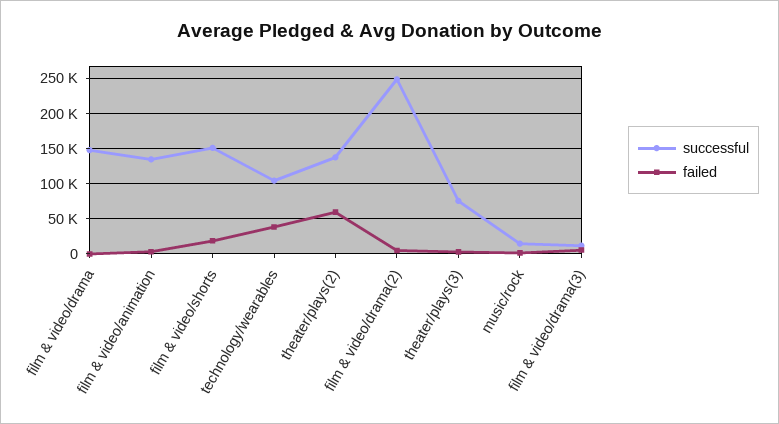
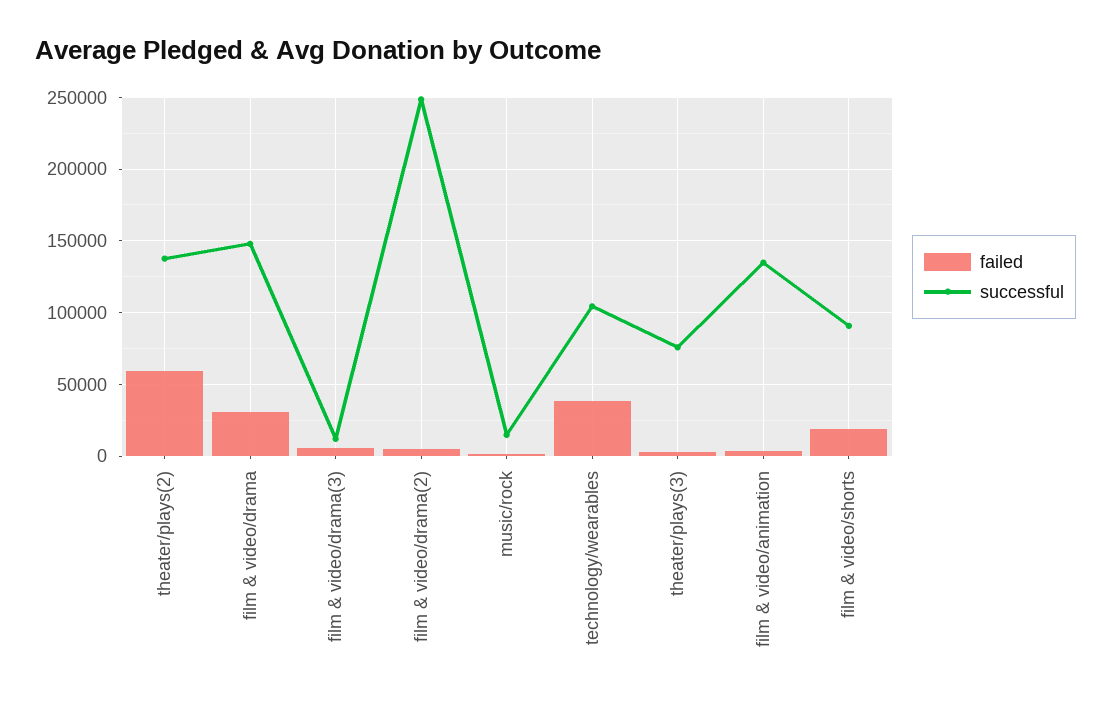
failed, film & video/drama: 0 -> 30000
successful, film & video/shorts: 150000 -> 90000

